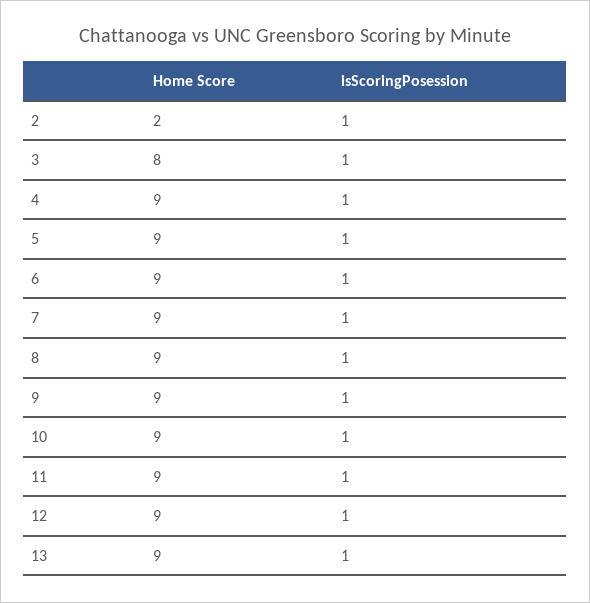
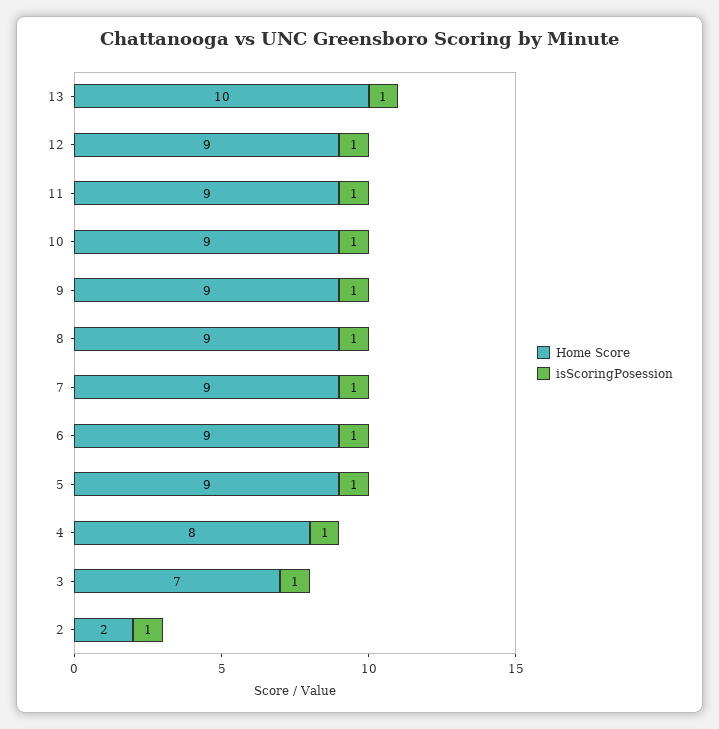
Home Score, 3: 8 -> 7
Home Score, 4: 9 -> 8
Home Score, 13: 9 -> 10

